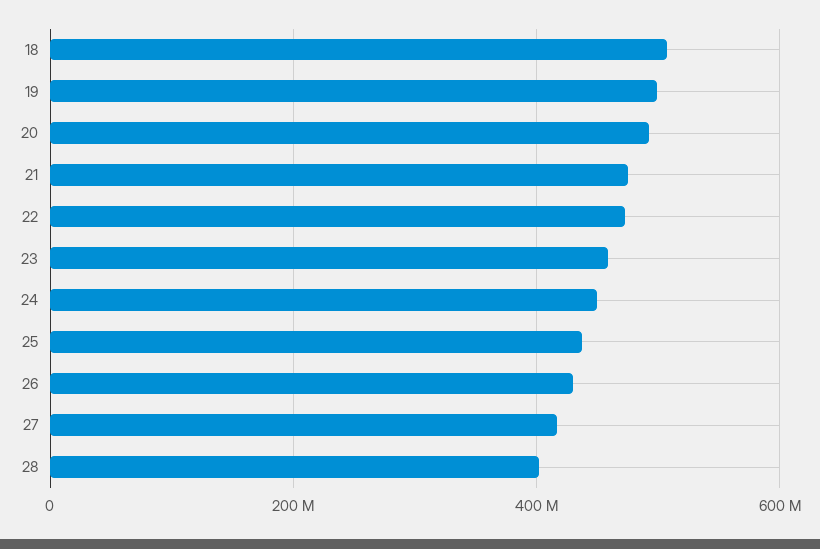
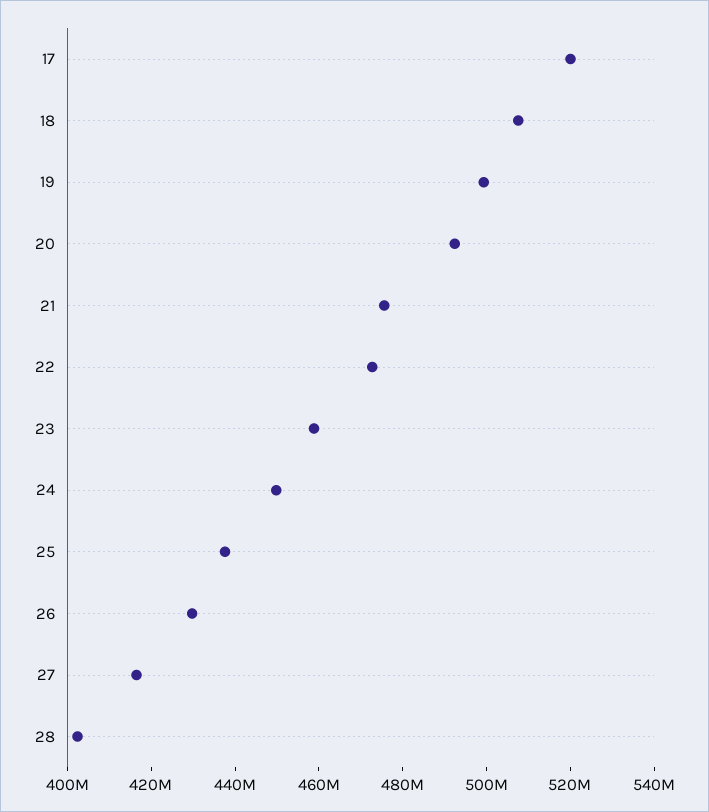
17: none -> 520000000

